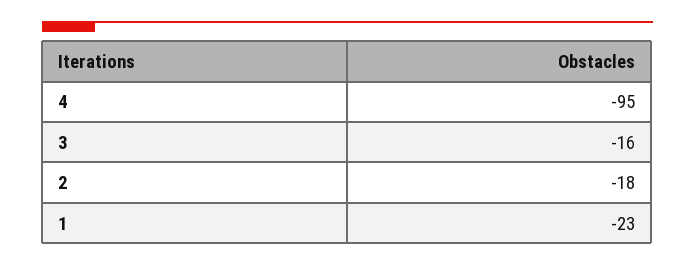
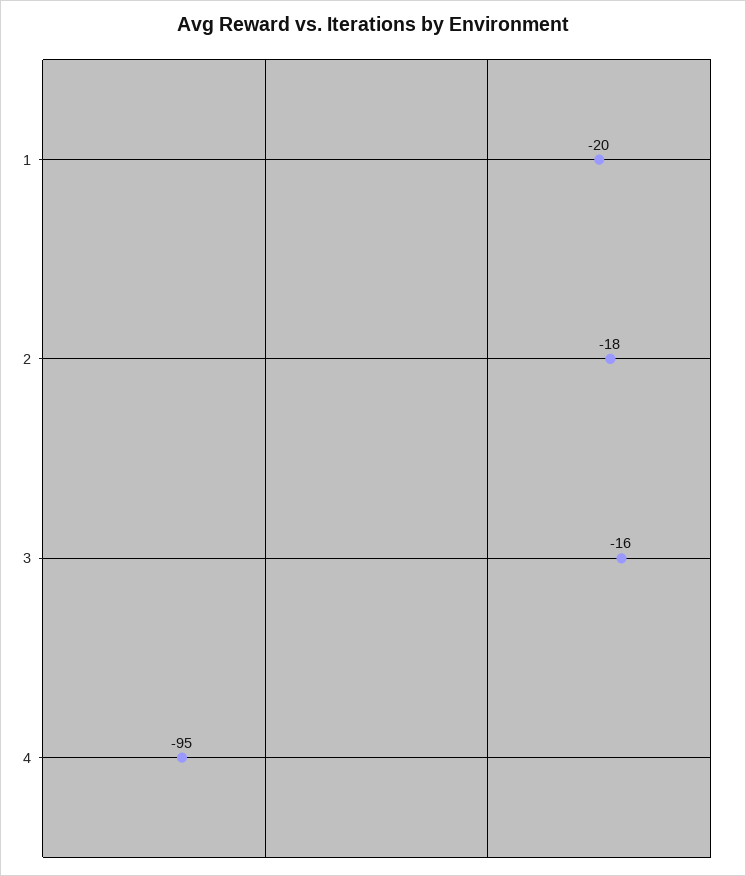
1: -23 -> -20

